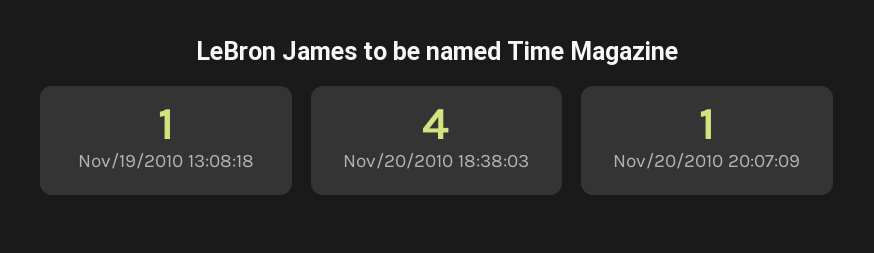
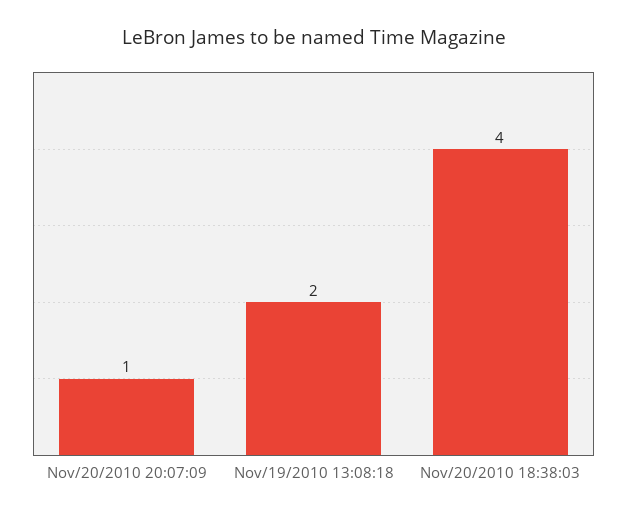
Nov/19/2010 13:08:18: 1 -> 2

